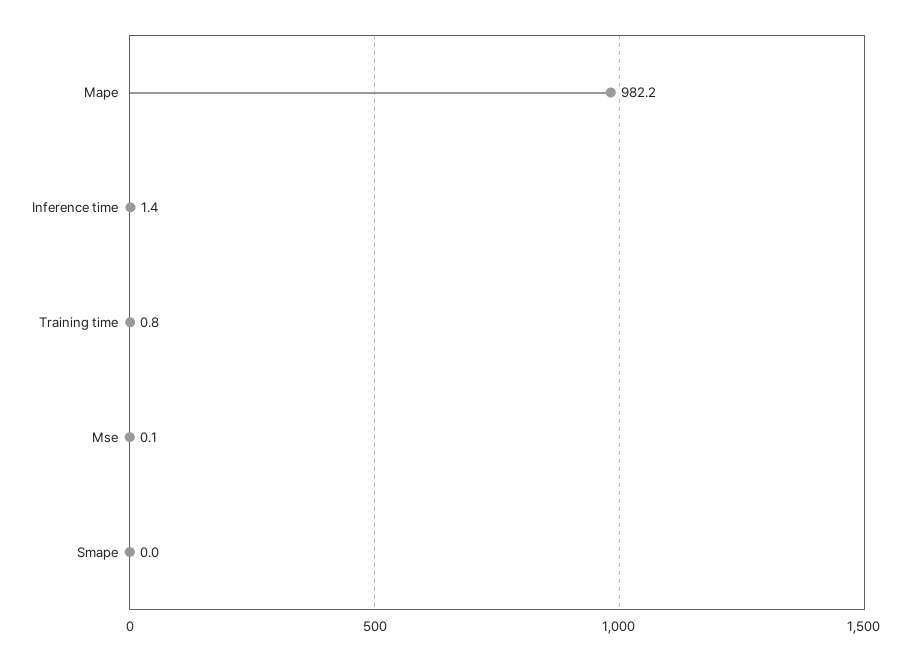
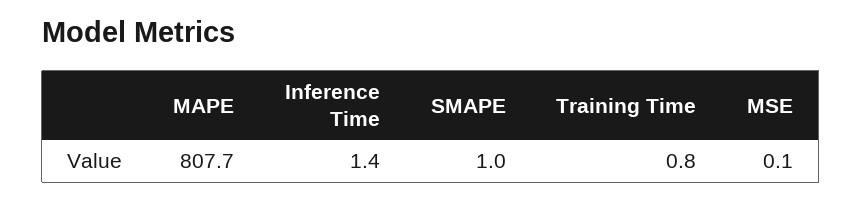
Mape: 982.2 -> 807.7
Smape: 0 -> 1

